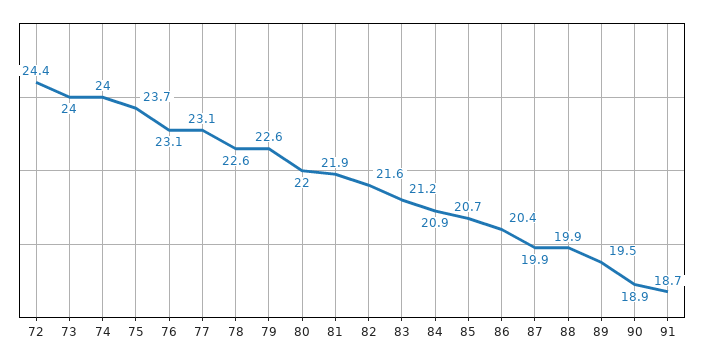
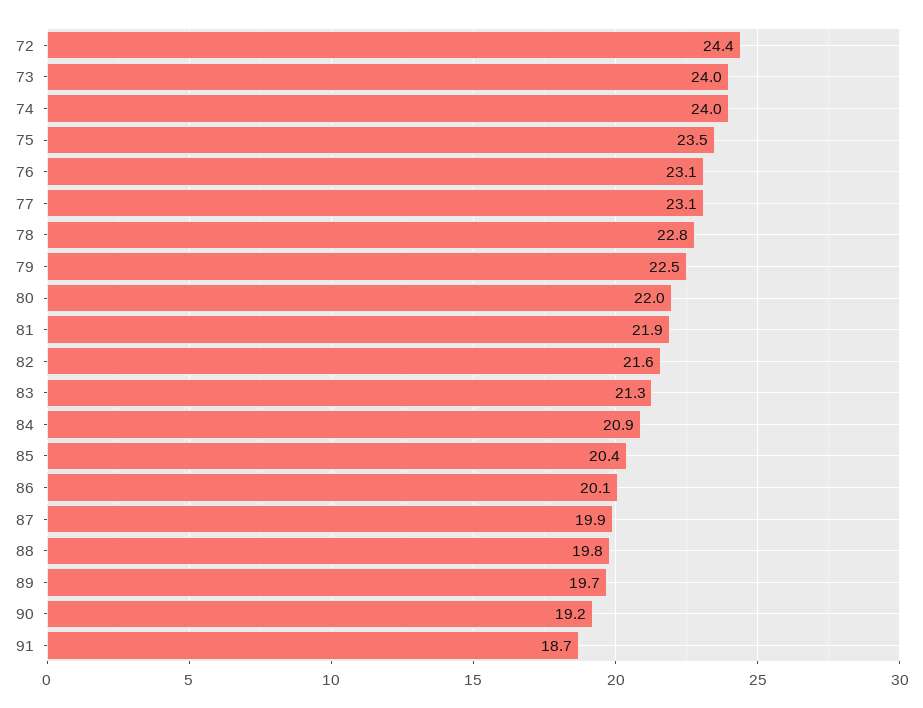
75: 23.7 -> 23.5
78: 22.6 -> 22.8
79: 22.6 -> 22.5
83: 21.2 -> 21.3
85: 20.7 -> 20.4
86: 20.4 -> 20.1
88: 19.9 -> 19.8
89: 19.5 -> 19.7
90: 18.9 -> 19.2

